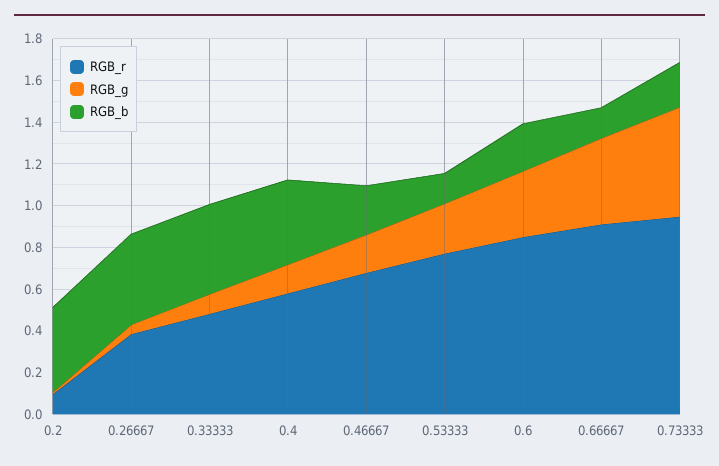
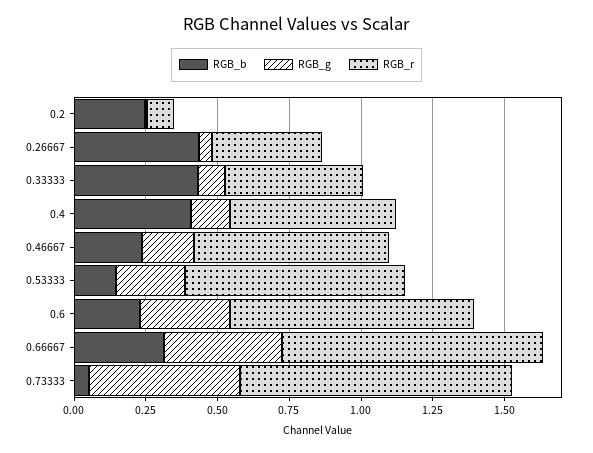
RGB_b, 0.2: 0.4 -> 0.25
RGB_b, 0.66667: 0.15 -> 0.3
RGB_b, 0.73333: 0.2 -> 0.05

